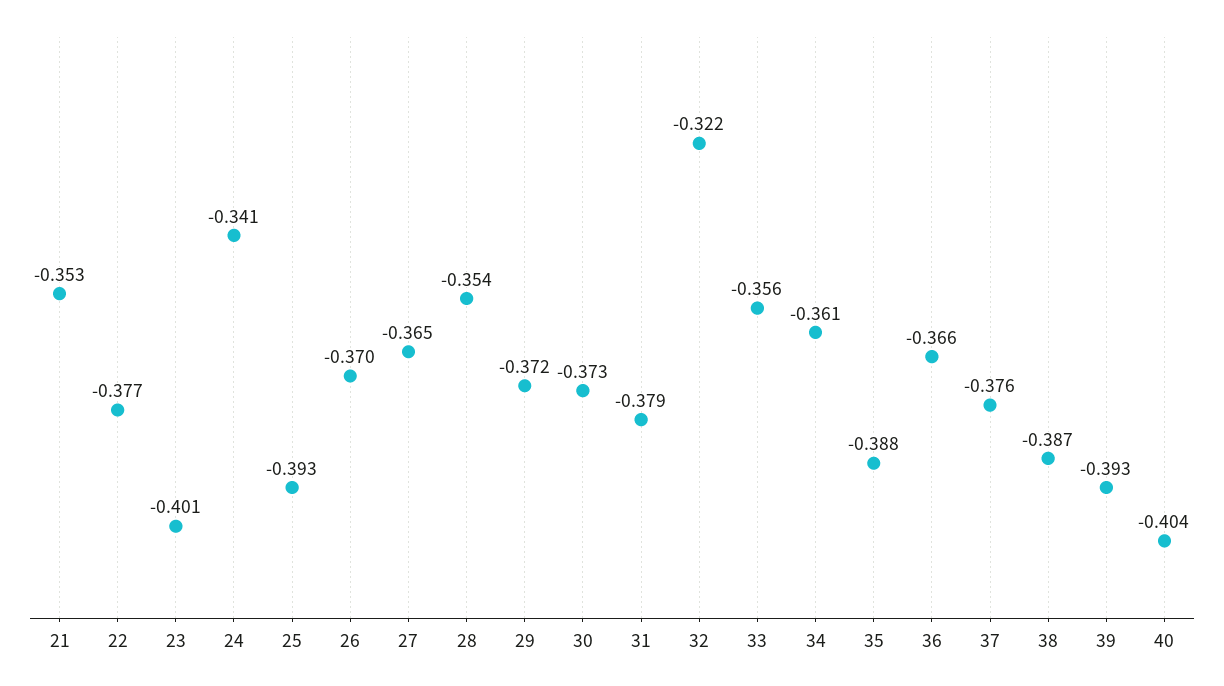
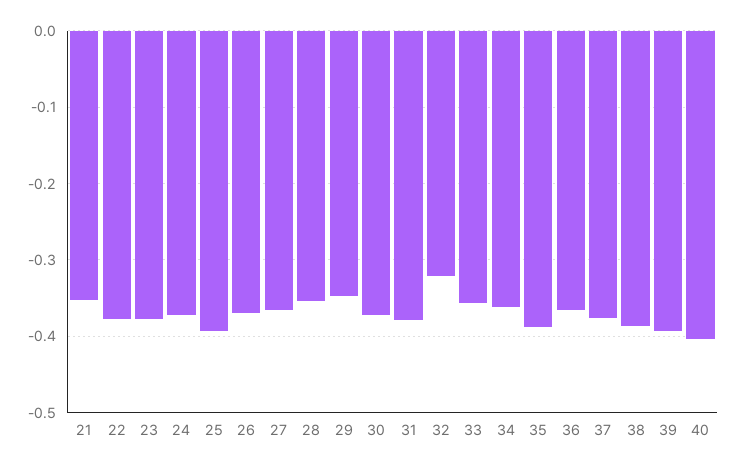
23: -0.401 -> -0.38
24: -0.341 -> -0.37
29: -0.372 -> -0.35

